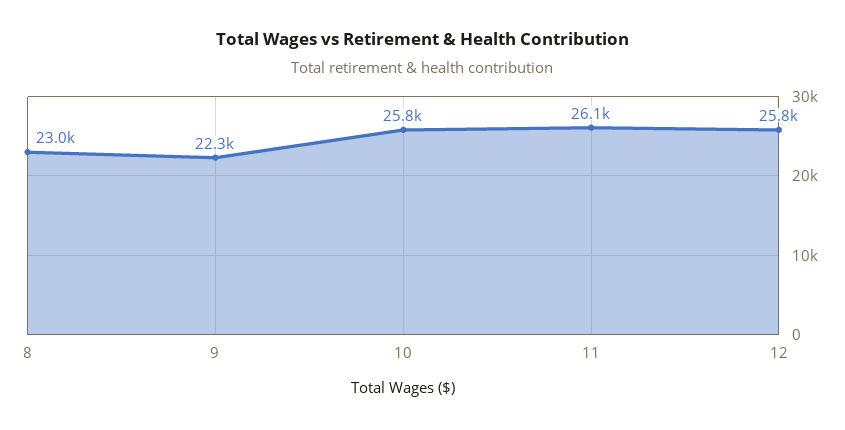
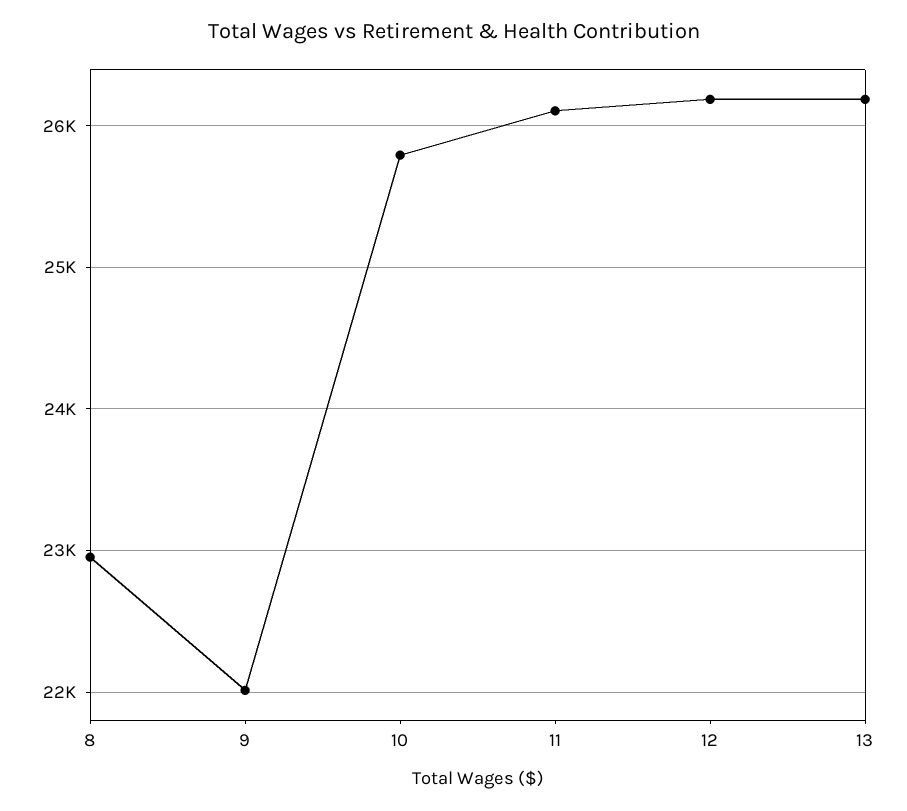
9: 22300 -> 22000
12: 25800 -> 26200
13: none -> 26200

